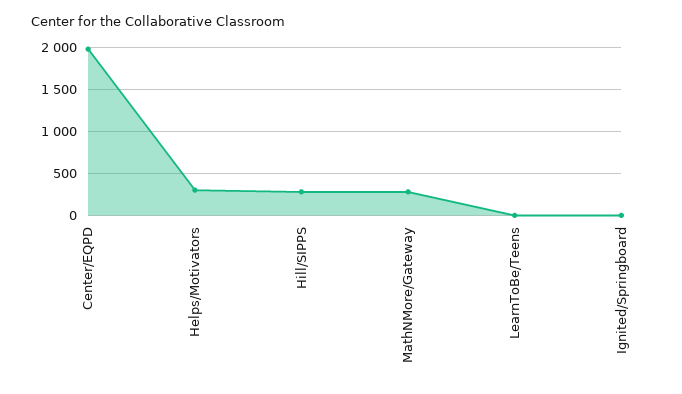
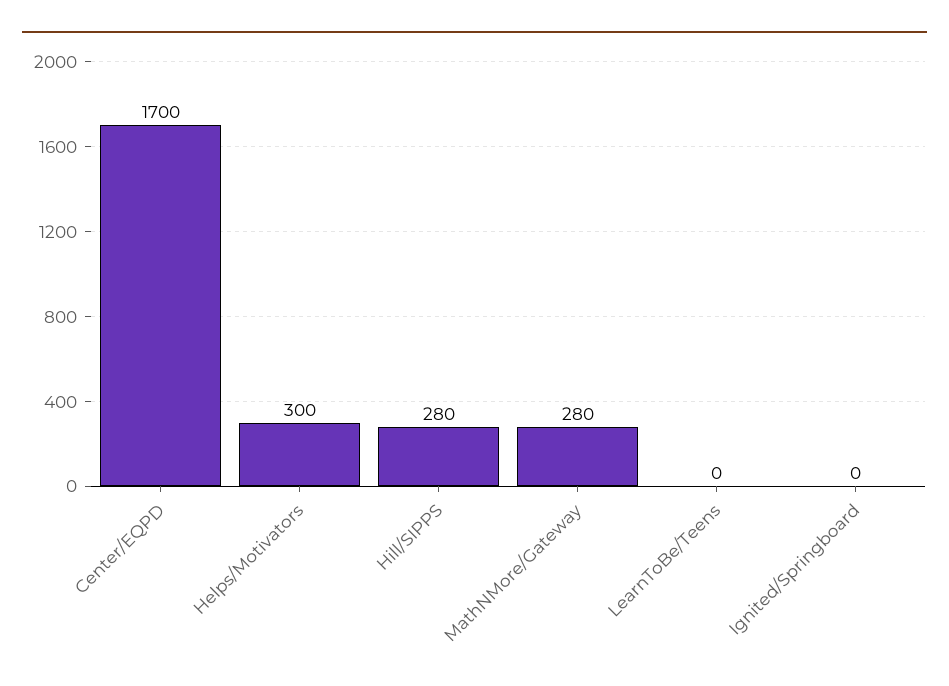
Center/EQPD: 2000 -> 1700

